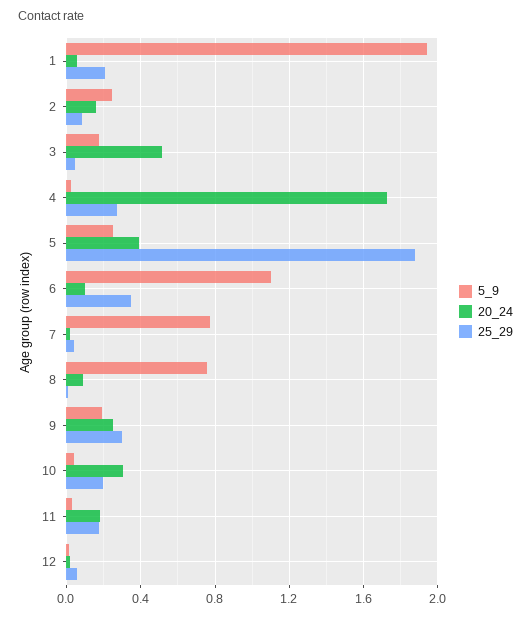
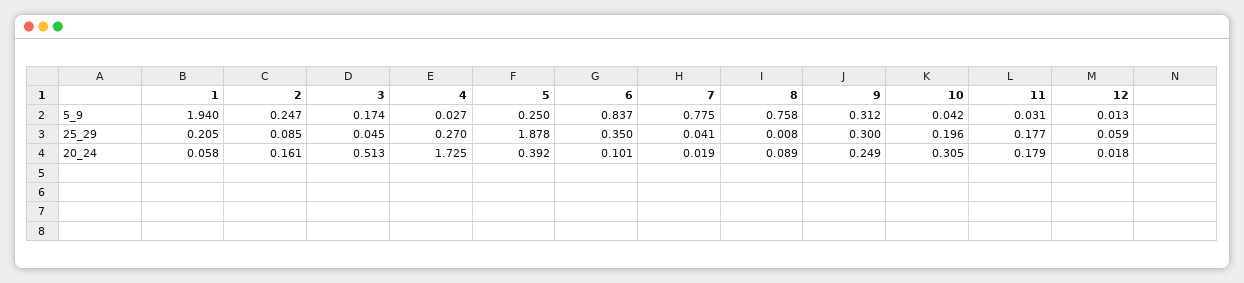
5_9, 6: 1.1 -> 0.837
5_9, 9: 0.2 -> 0.312

